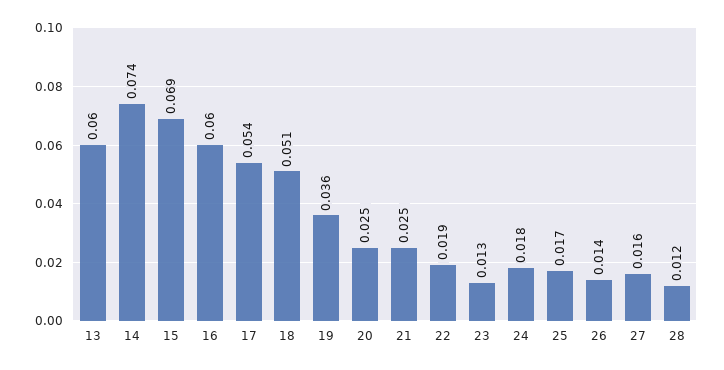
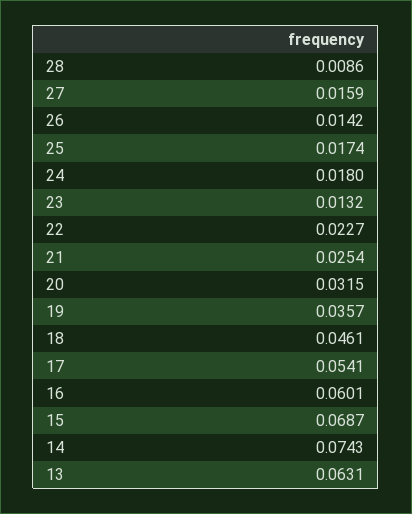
13: 0.06 -> 0.0631
18: 0.051 -> 0.0461
20: 0.025 -> 0.0315
22: 0.019 -> 0.0227
28: 0.012 -> 0.0086

